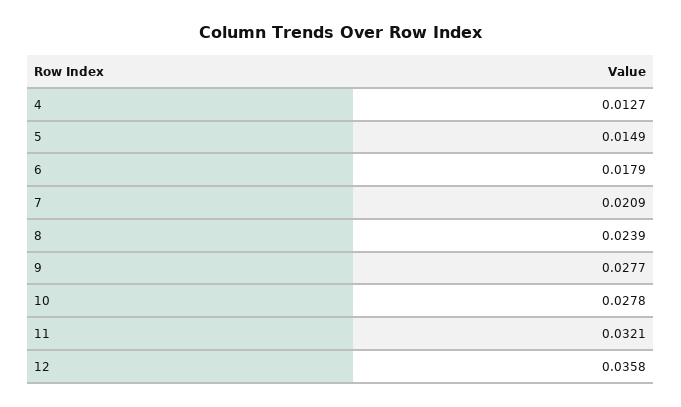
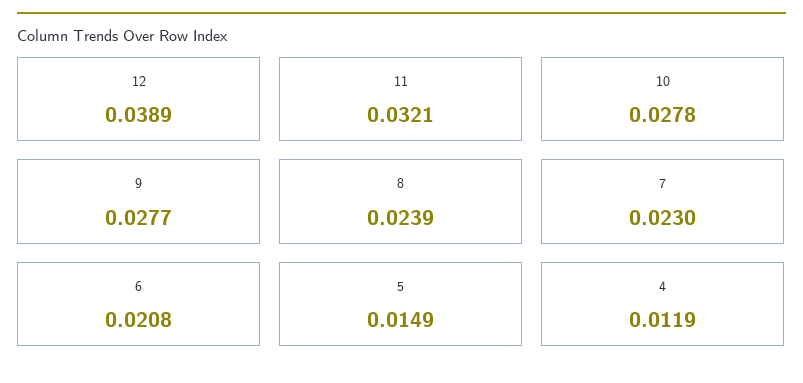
4: 0.0127 -> 0.0119
6: 0.0179 -> 0.0208
7: 0.0209 -> 0.023
12: 0.0358 -> 0.0389

